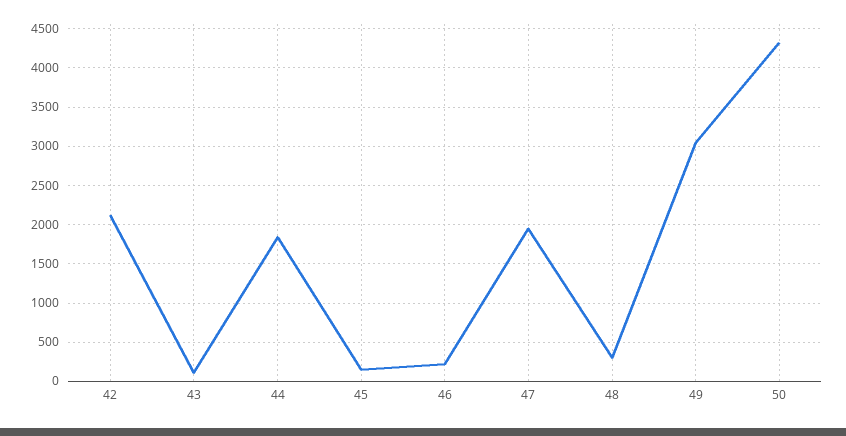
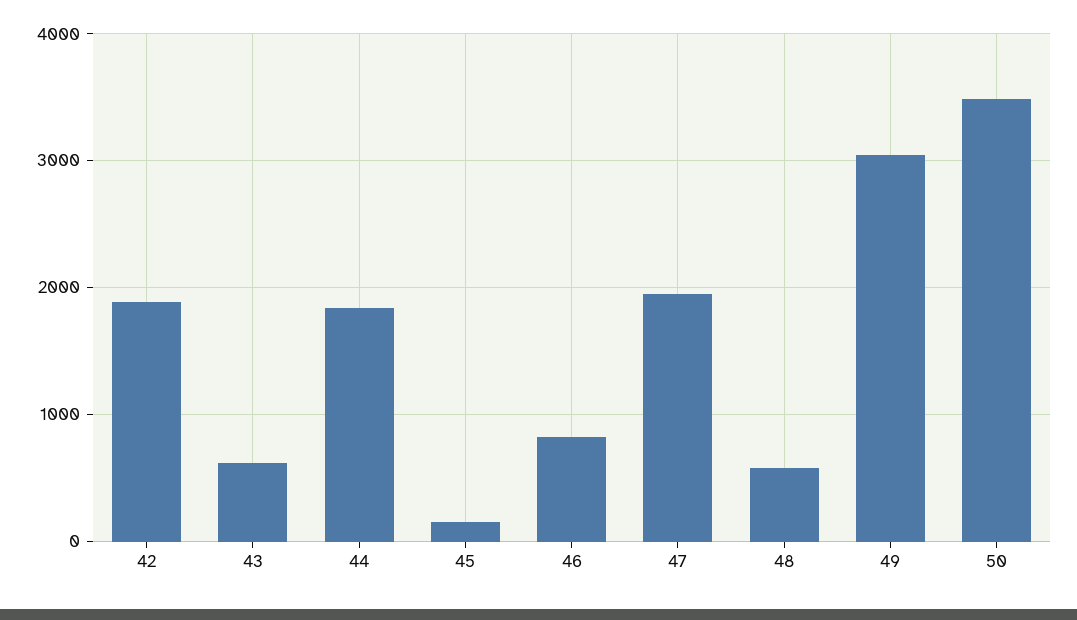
42: 2100 -> 1900
43: 100 -> 600
46: 200 -> 800
48: 300 -> 600
50: 4300 -> 3500

